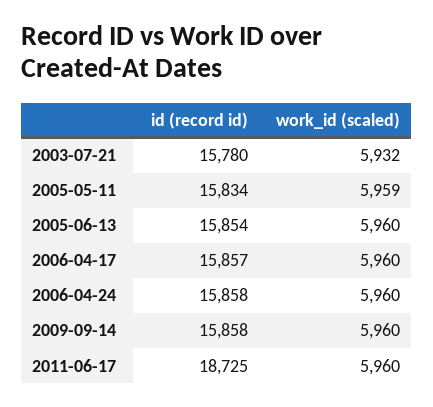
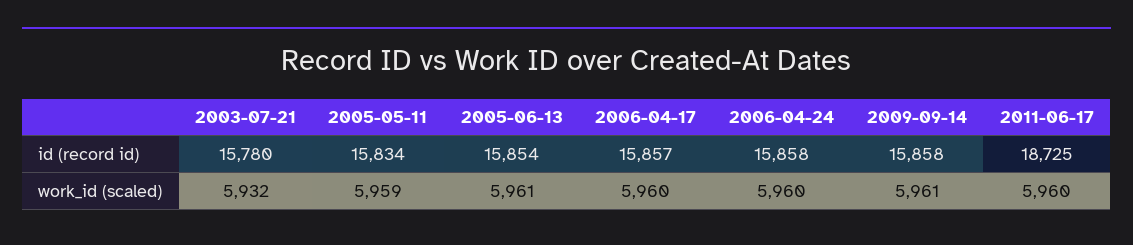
work_id (scaled), 2005-06-13: 5960 -> 5961
work_id (scaled), 2009-09-14: 5960 -> 5961

